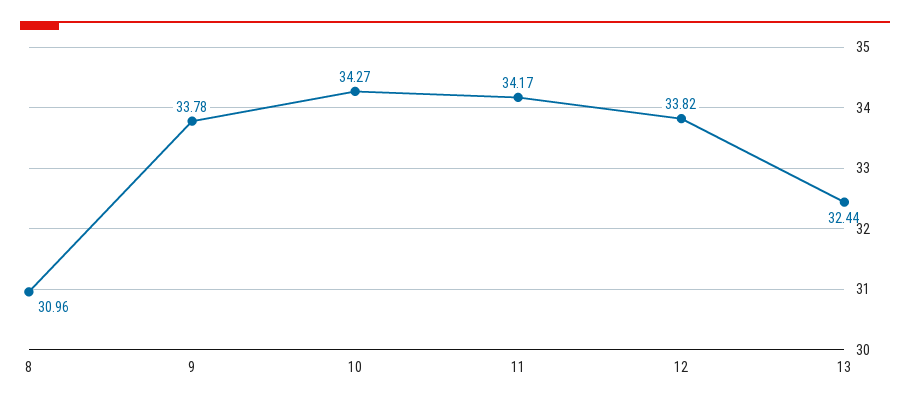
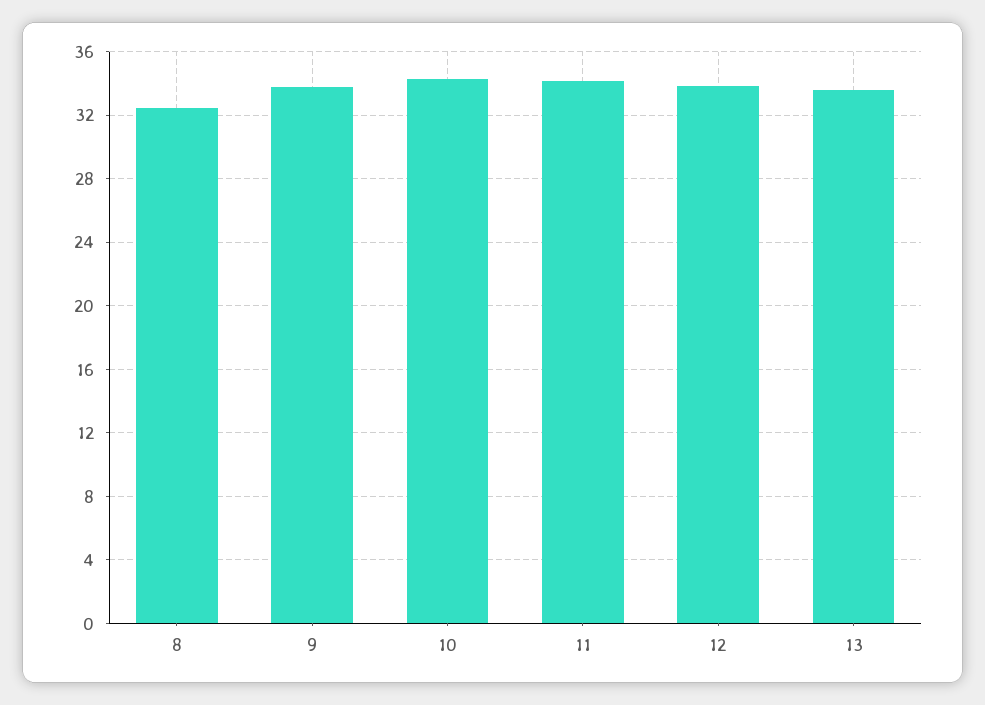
8: 30.96 -> 32.5
13: 32.44 -> 33.5

